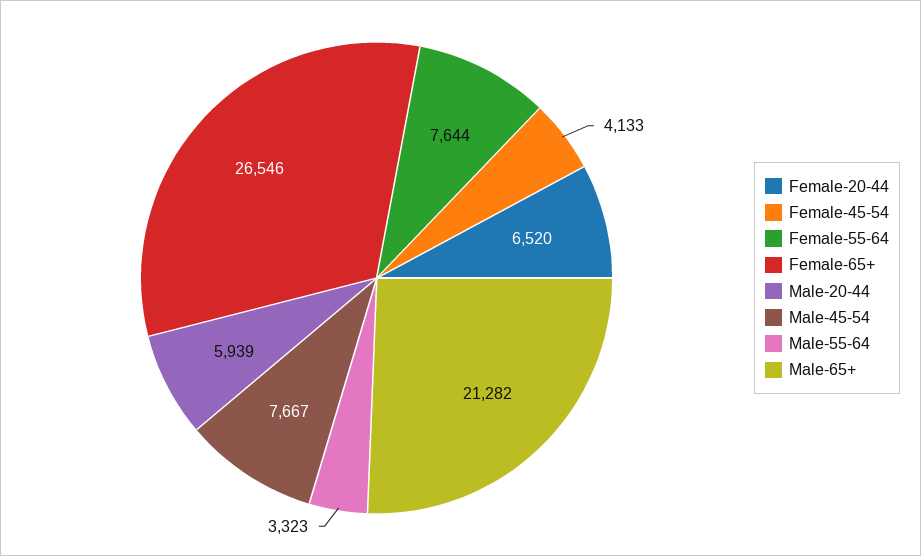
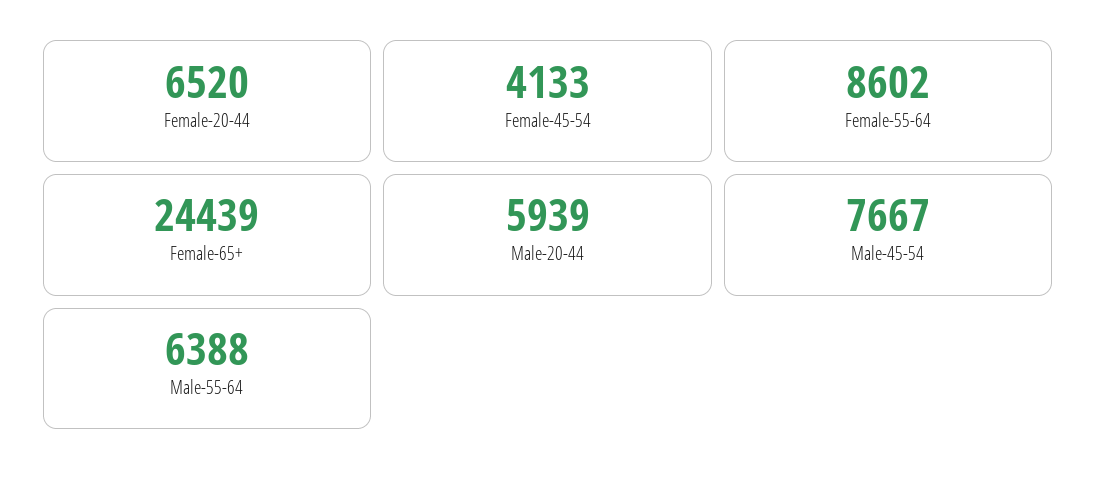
Female-55-64: 7644 -> 8602
Female-65+: 26546 -> 24439
Male-55-64: 3323 -> 6388
Male-65+: 21282 -> none

